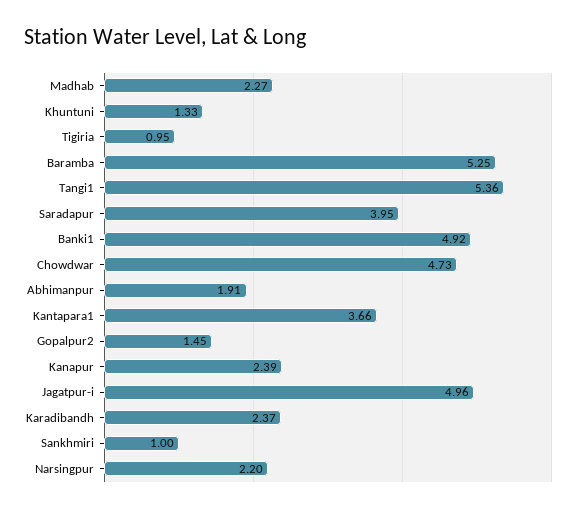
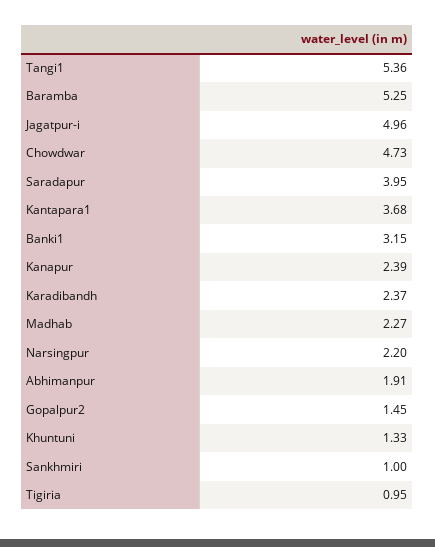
Banki1: 4.92 -> 3.15
Kantapara1: 3.66 -> 3.68

